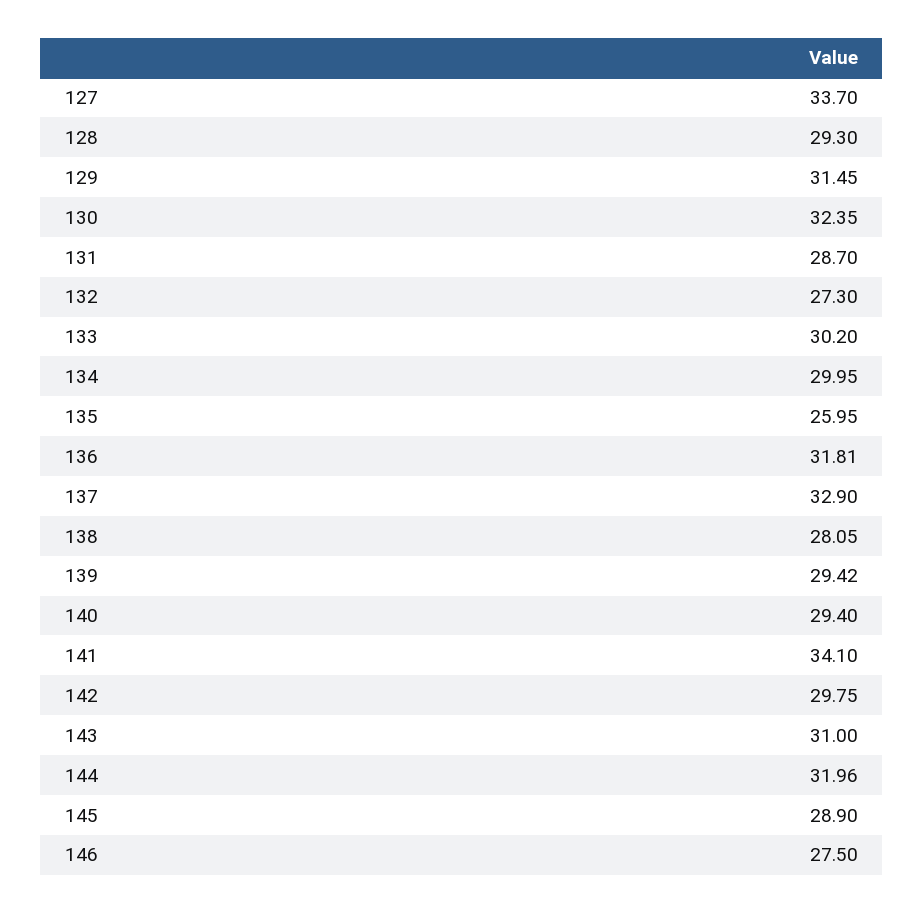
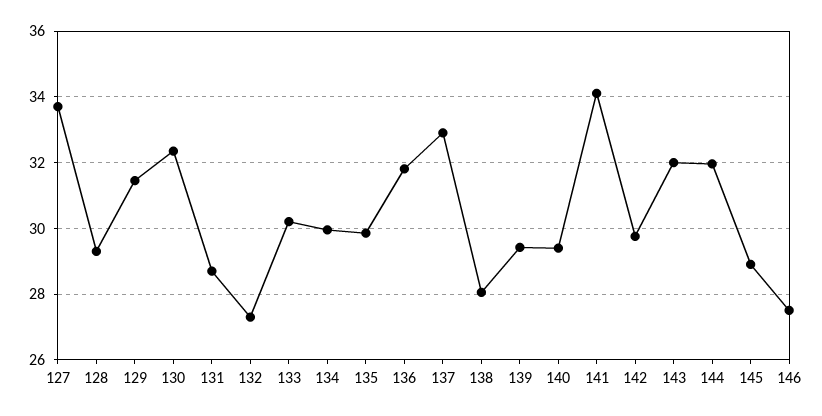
135: 25.95 -> 29.8
143: 31 -> 32

